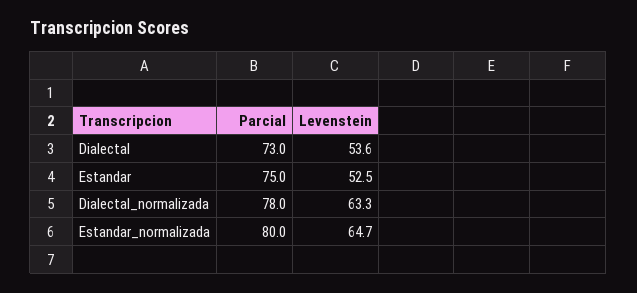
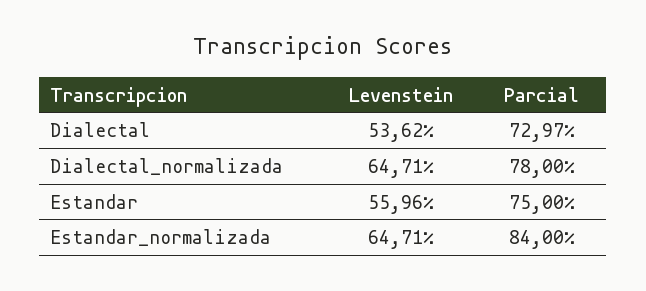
Levenstein, Estandar: 52.5 -> 55.96
Levenstein, Dialectal_normalizada: 63.3 -> 64.71
Parcial, Estandar_normalizada: 80 -> 84

